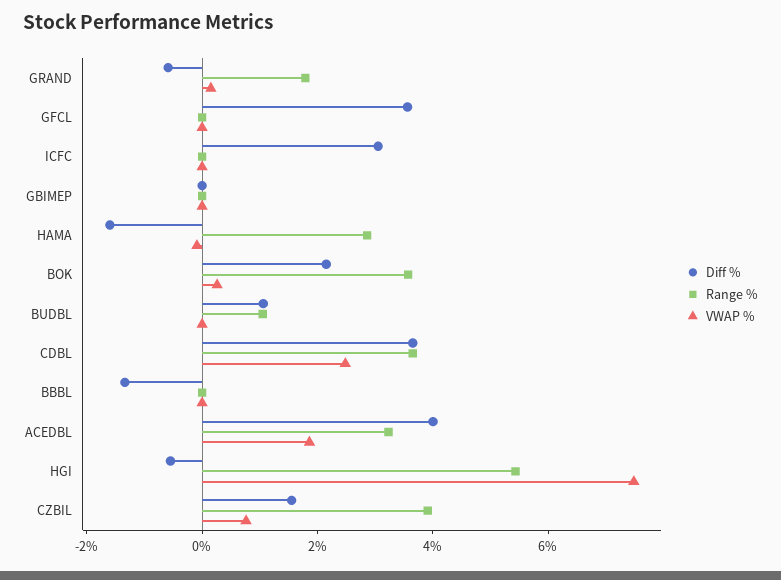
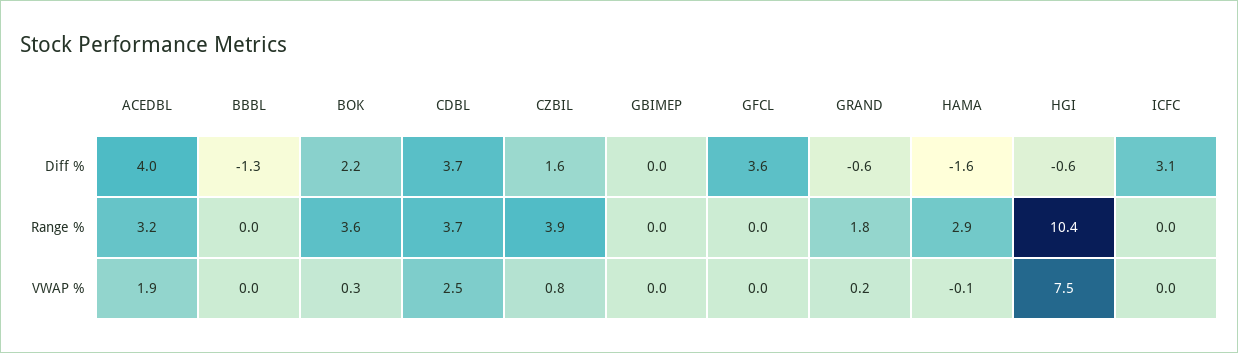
Diff %, BUDBL: 1 -> none
Range %, BUDBL: 1 -> none
VWAP %, BUDBL: 0 -> none
Range %, HGI: 5.5 -> 10.4

